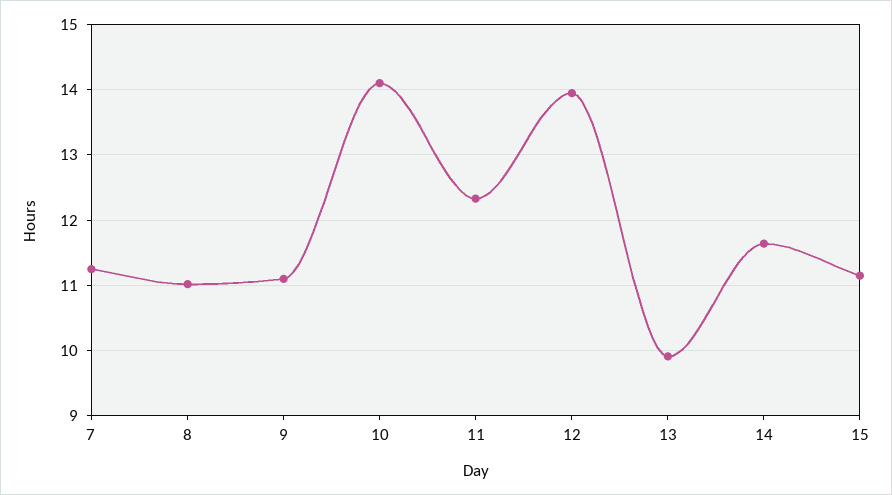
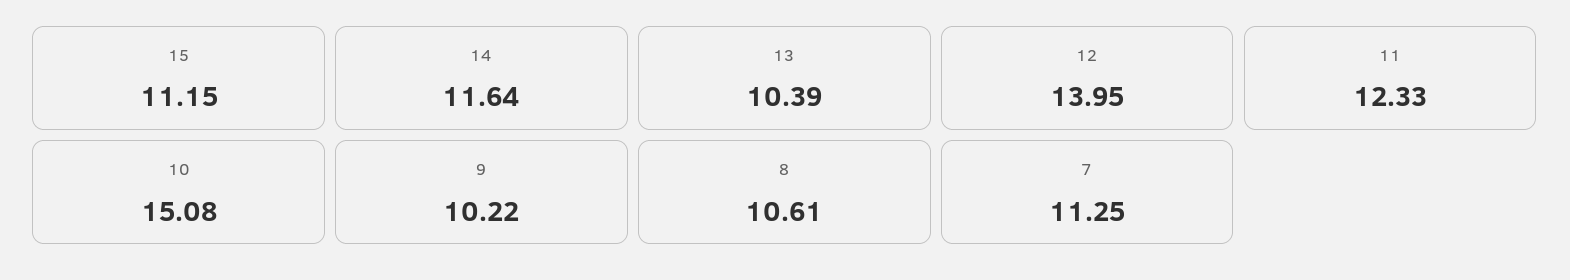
8: 11 -> 10.61
9: 11.1 -> 10.22
10: 14.1 -> 15.08
13: 9.9 -> 10.39

